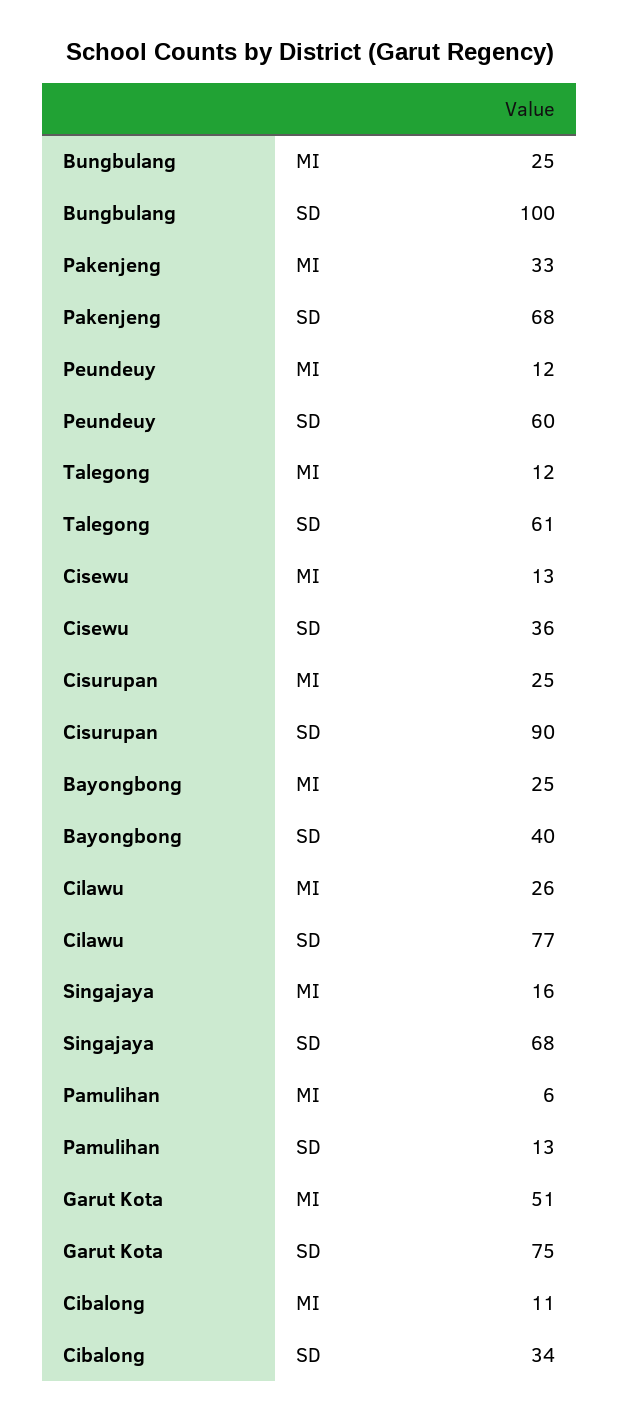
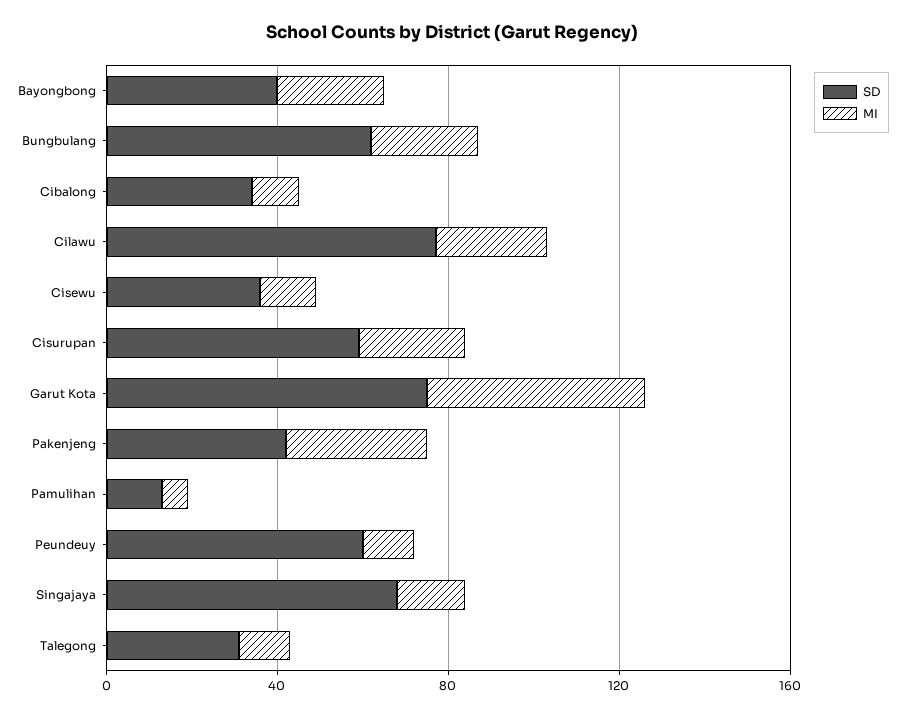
SD, Bungbulang: 100 -> 60
SD, Pakenjeng: 68 -> 40
SD, Talegong: 61 -> 30
SD, Cisurupan: 90 -> 60

